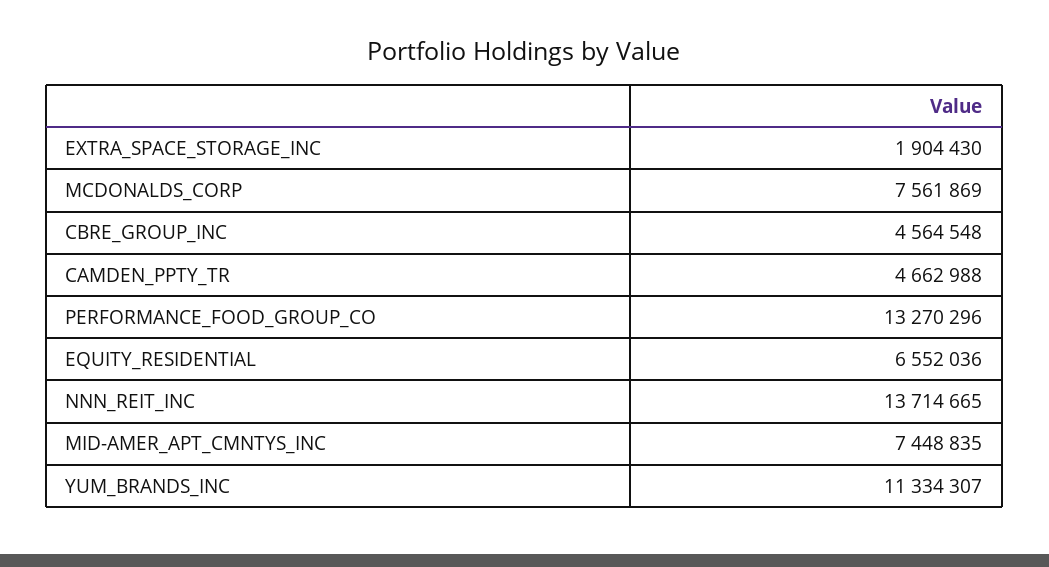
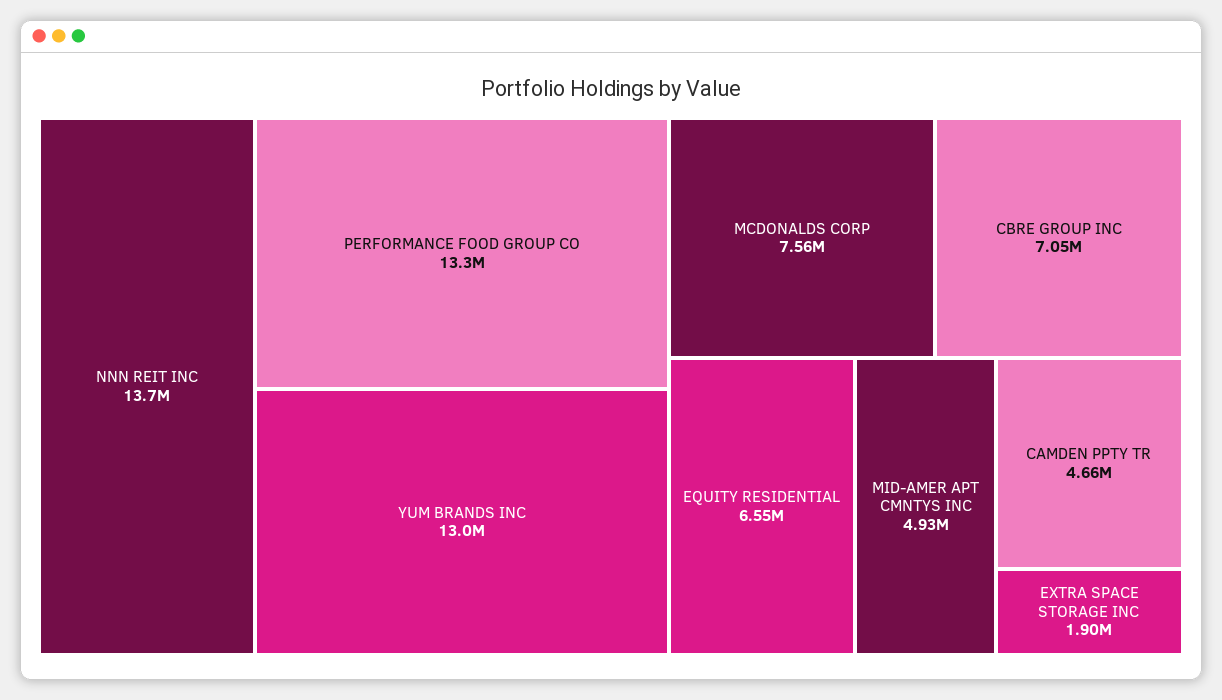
CBRE_GROUP_INC: 4564548 -> 7050000
MID-AMER_APT_CMNTYS_INC: 7448835 -> 4930000
YUM_BRANDS_INC: 11334307 -> 13000000

